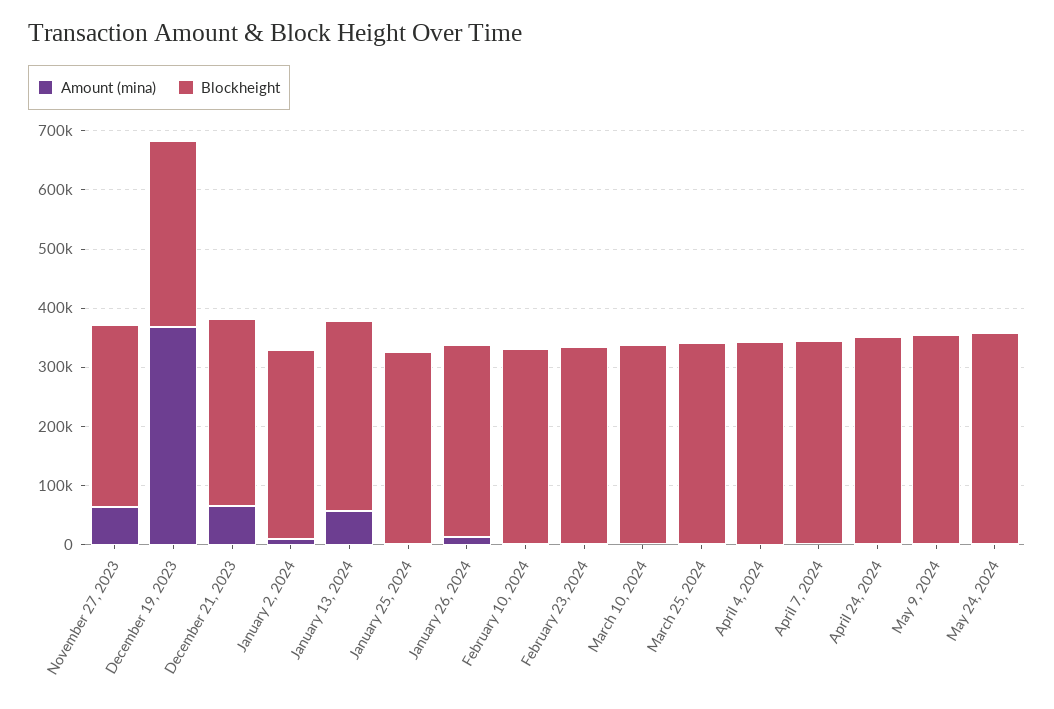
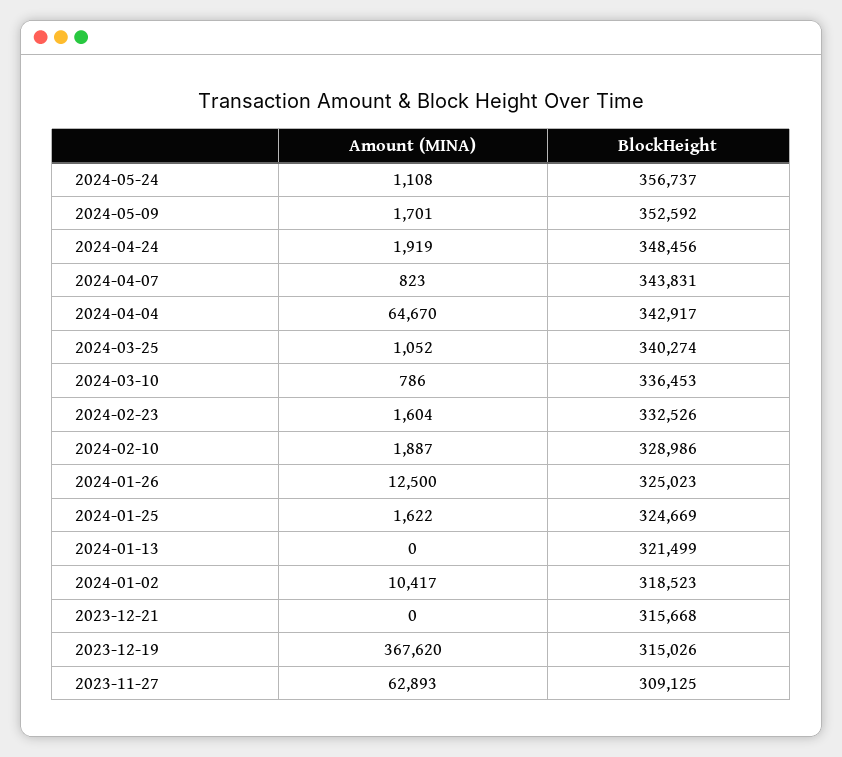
Amount (mina), December 21, 2023: 60000 -> 0
Amount (mina), January 13, 2024: 60000 -> 0
Amount (mina), April 4, 2024: 0 -> 64670

